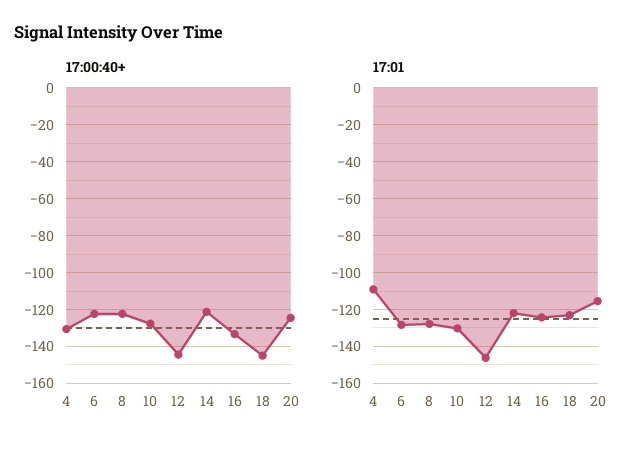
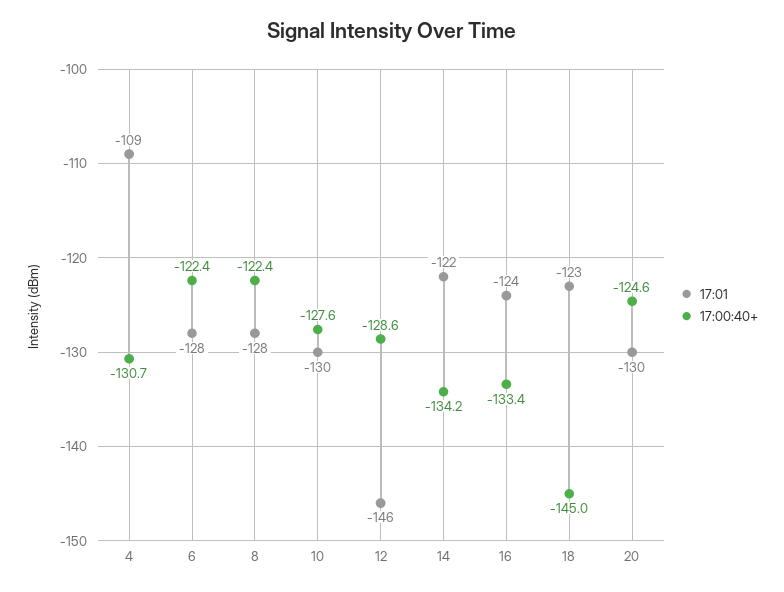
17:00:40+, 12: -145 -> -128.6
17:00:40+, 14: -120 -> -134.2
17:01, 20: -115 -> -130

